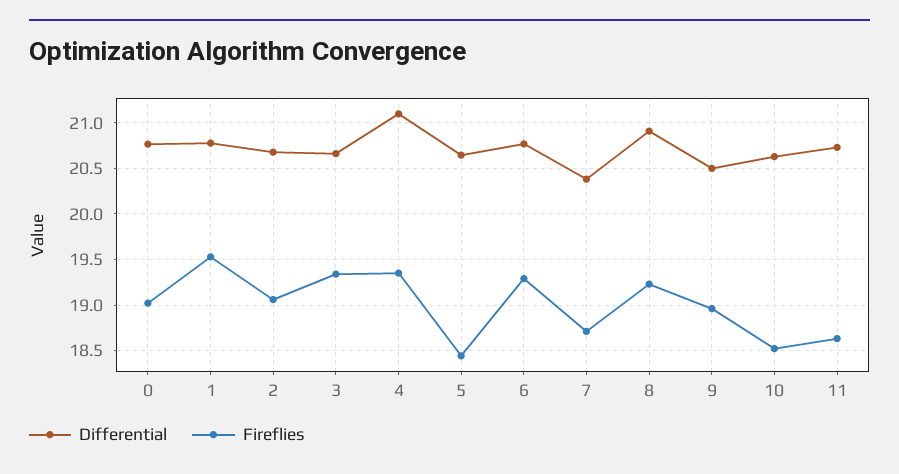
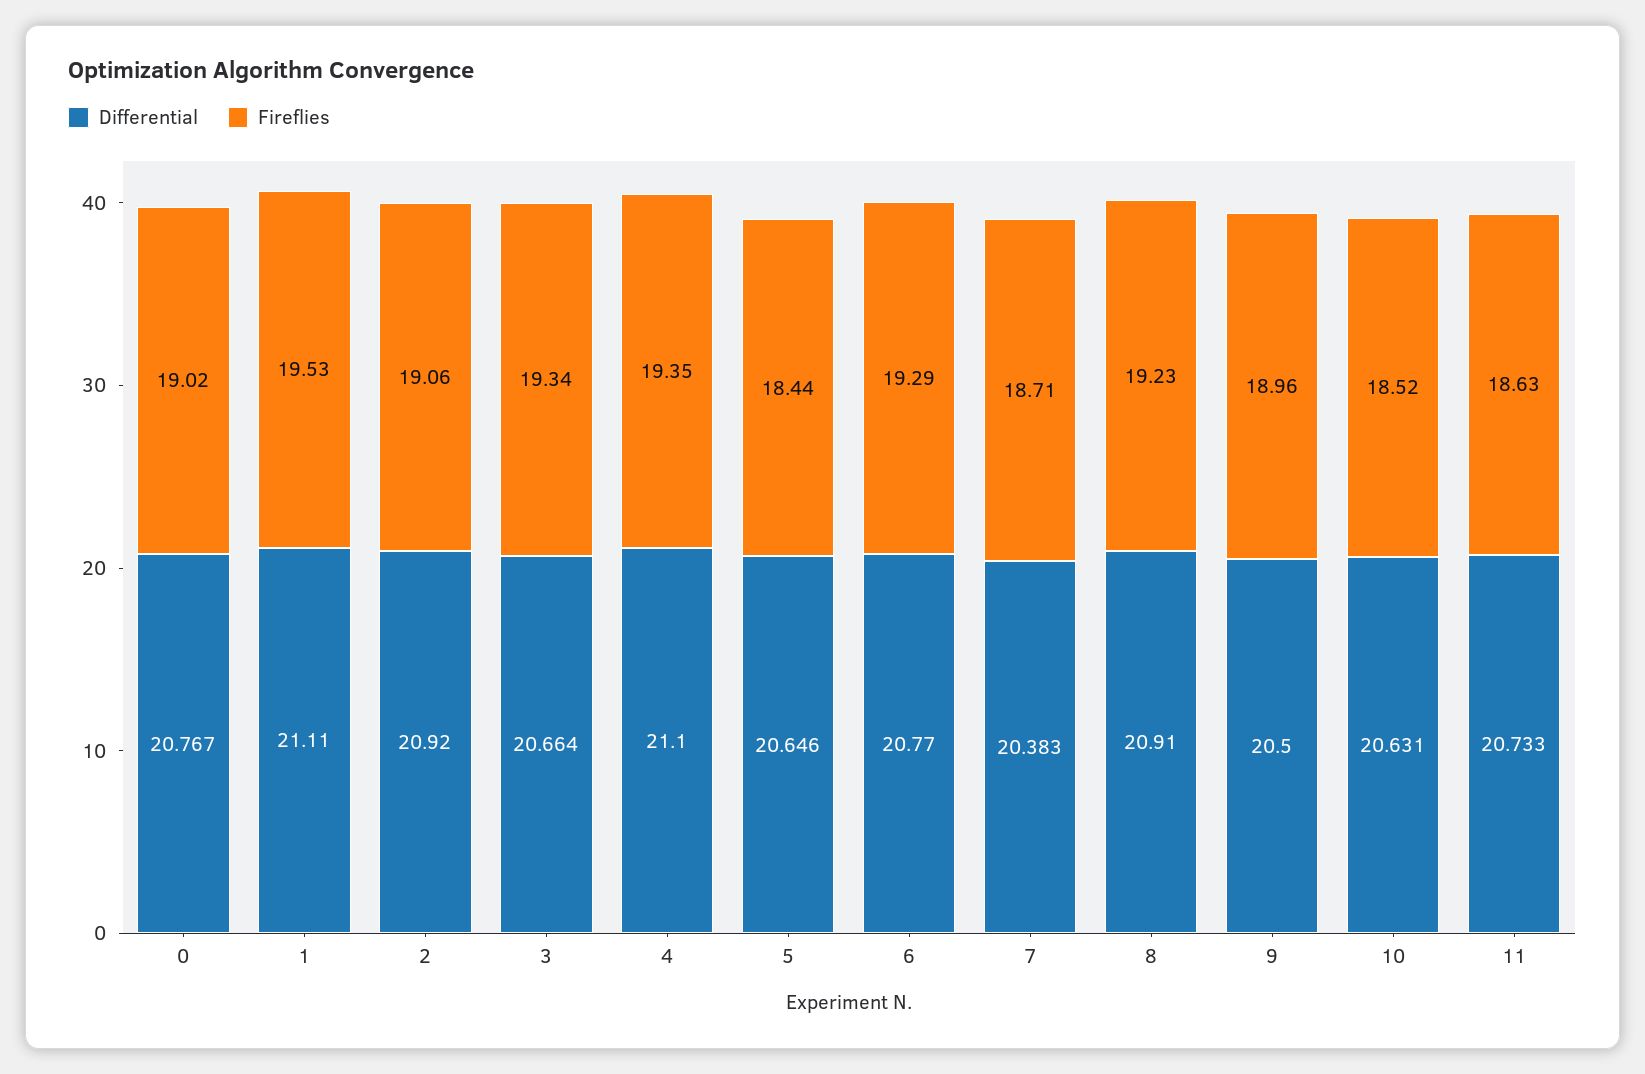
Differential, 1: 20.8 -> 21.11
Differential, 2: 20.7 -> 20.92

